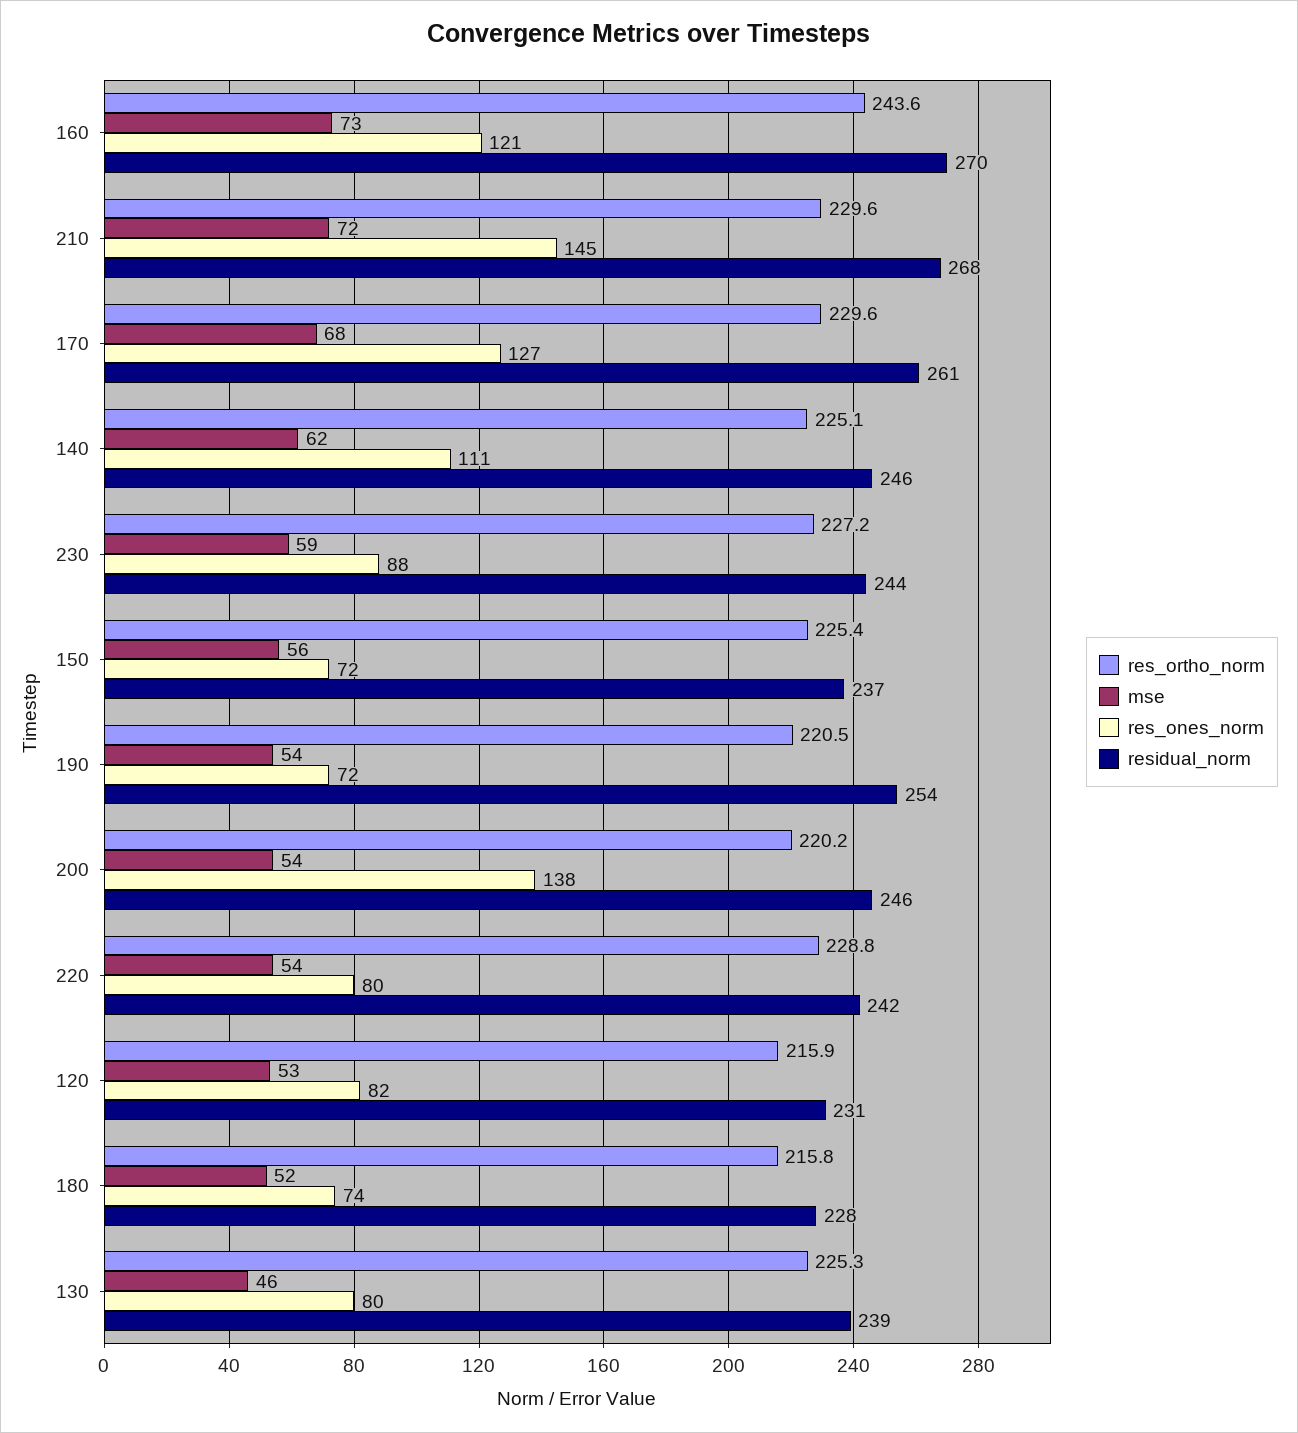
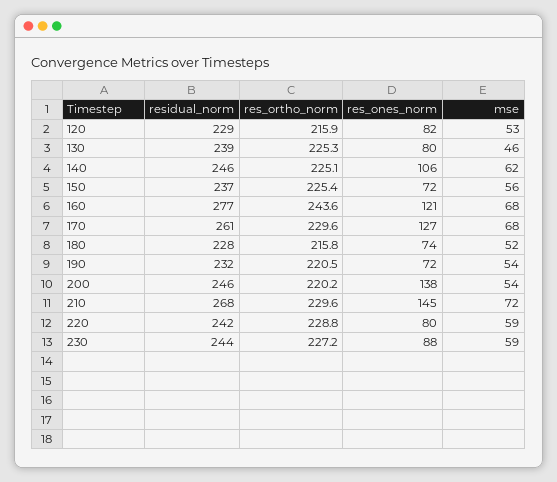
mse, 160: 73 -> 68
residual_norm, 160: 270 -> 277
res_ones_norm, 140: 111 -> 106
residual_norm, 190: 254 -> 232
mse, 220: 54 -> 59
residual_norm, 120: 231 -> 229

